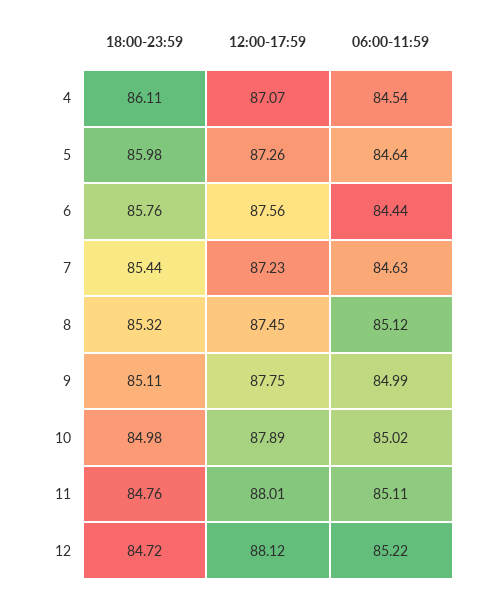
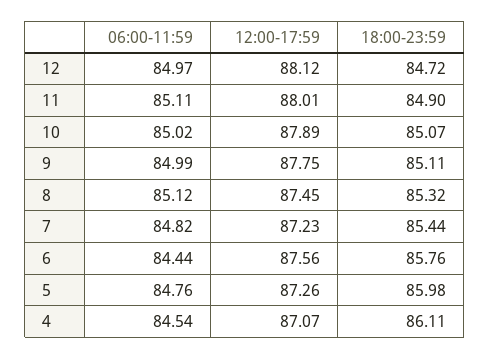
06:00-11:59, 5: 84.64 -> 84.76
06:00-11:59, 7: 84.63 -> 84.82
18:00-23:59, 10: 84.98 -> 85.07
18:00-23:59, 11: 84.76 -> 84.9
06:00-11:59, 12: 85.22 -> 84.97

